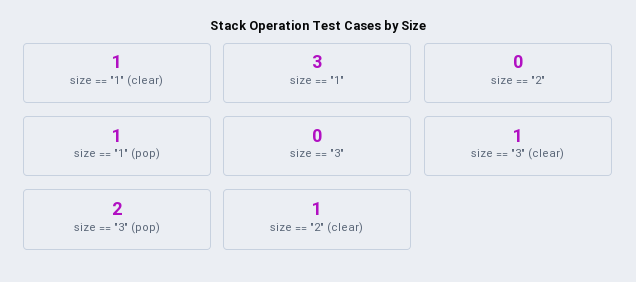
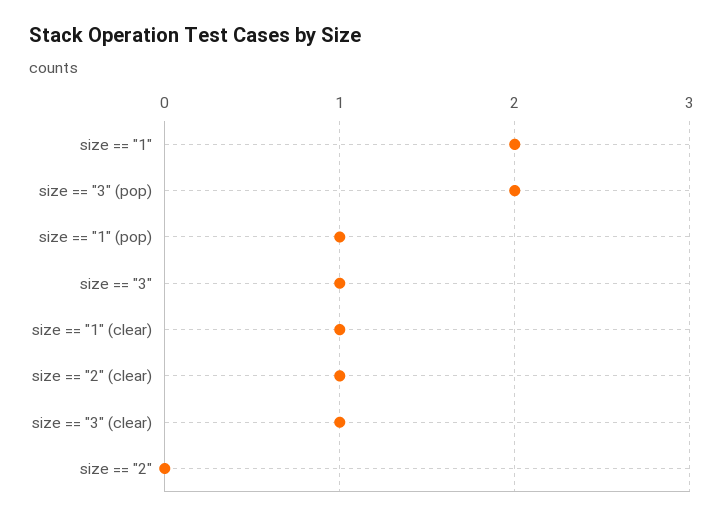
size == "1": 3 -> 2
size == "3": 0 -> 1

